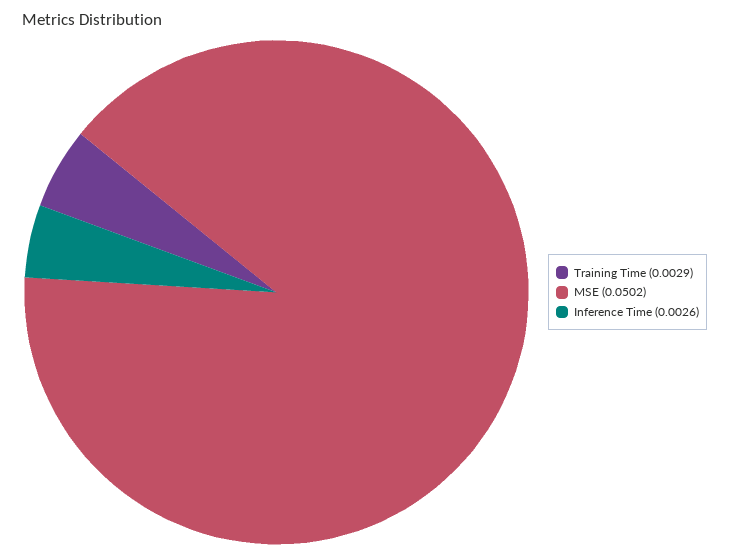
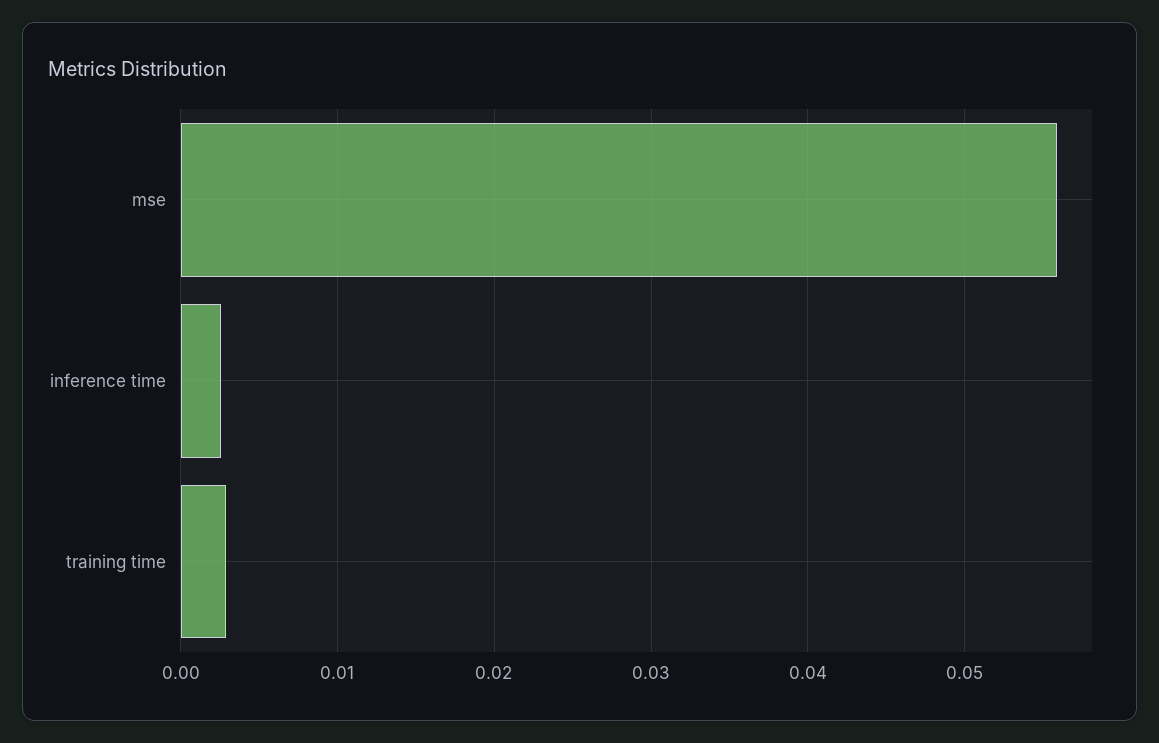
MSE: 0.0502 -> 0.056

